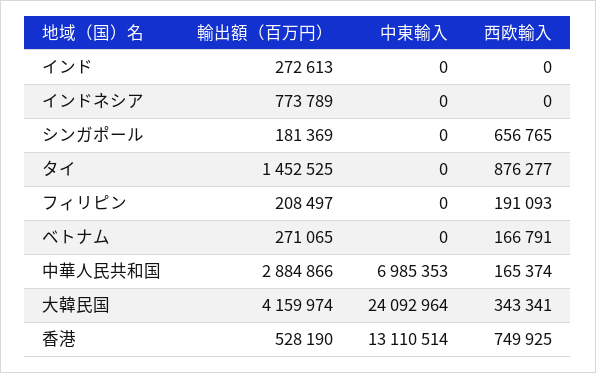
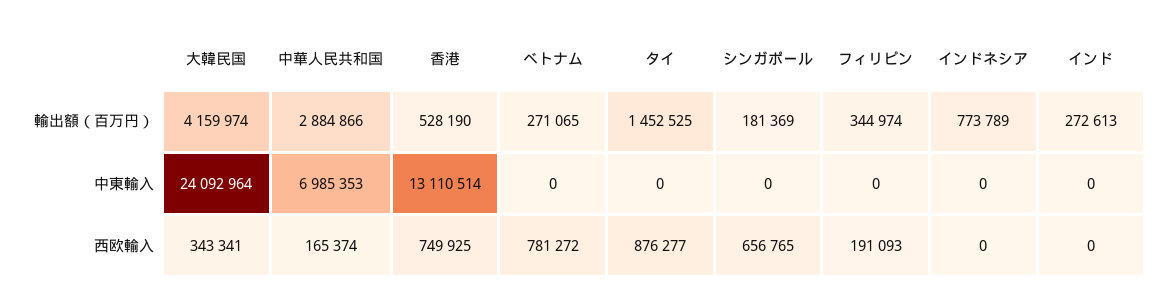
輸出額（百万円）, フィリピン: 208497 -> 344974
西欧輸入, ベトナム: 166791 -> 781272

